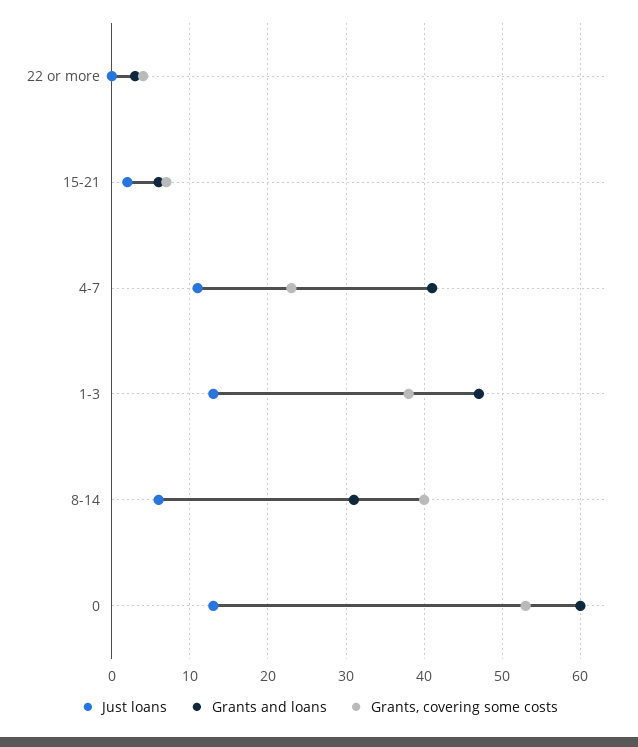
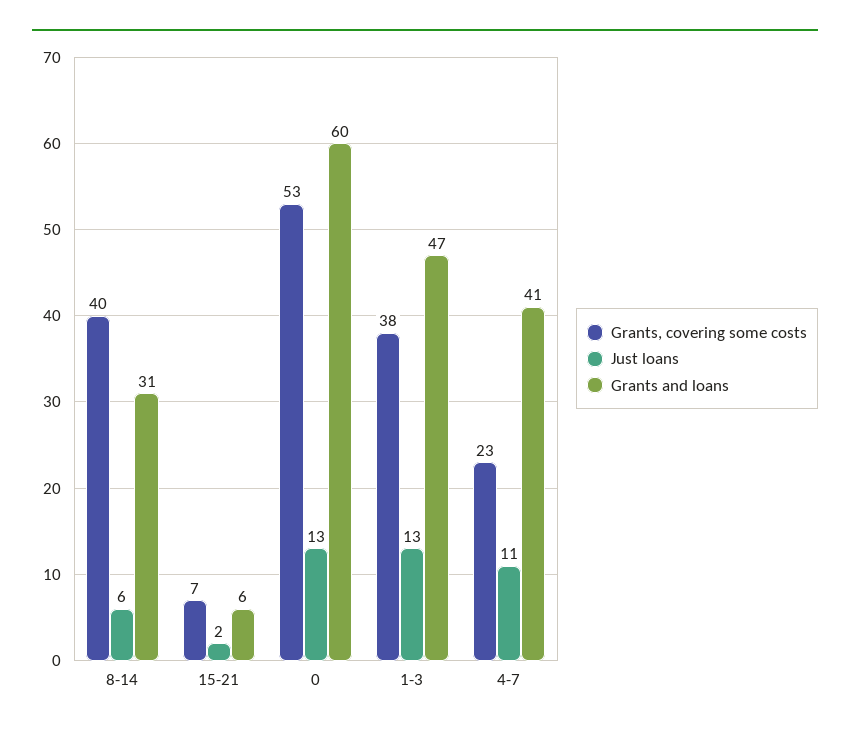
Just loans, 22 or more: 0 -> none
Grants and loans, 22 or more: 3 -> none
Grants, covering some costs, 22 or more: 4 -> none

